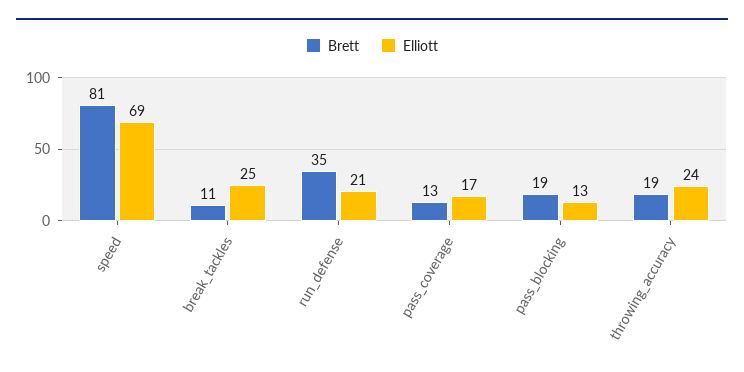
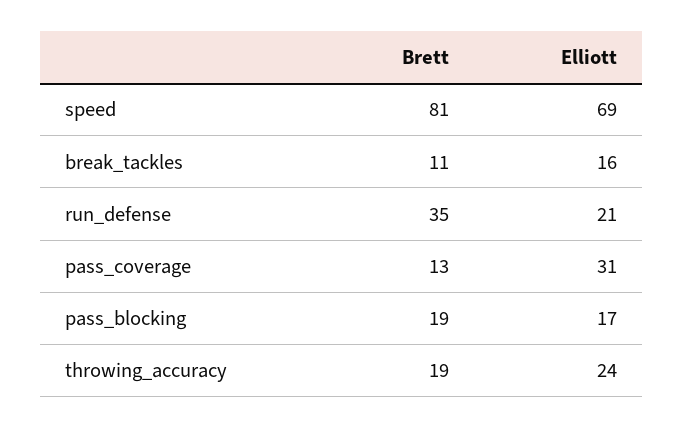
Elliott, break_tackles: 25 -> 16
Elliott, pass_coverage: 17 -> 31
Elliott, pass_blocking: 13 -> 17

